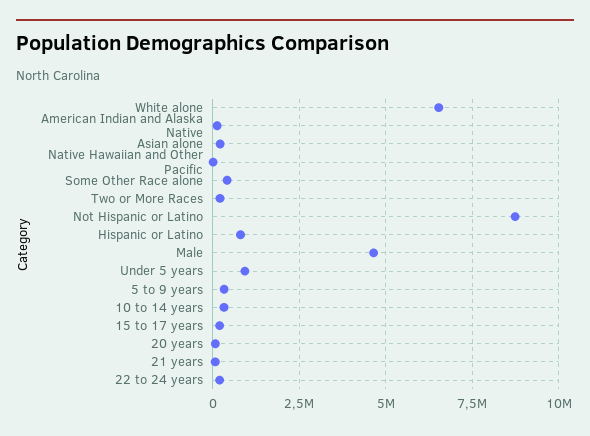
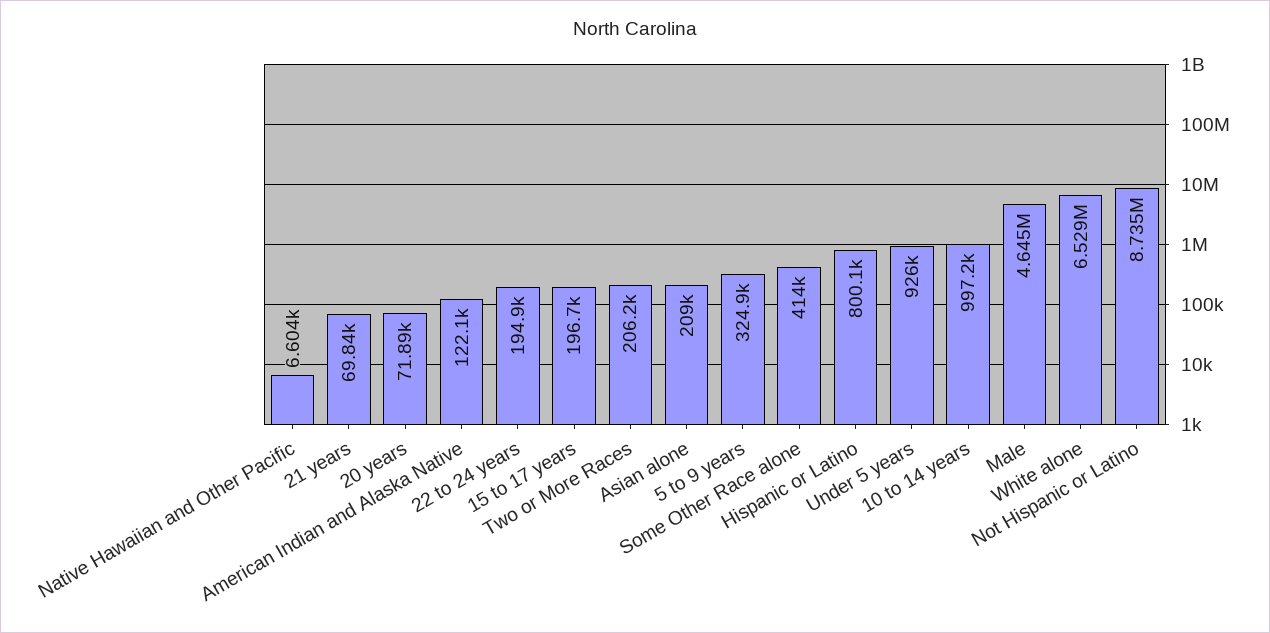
10 to 14 years: 250000 -> 997200

